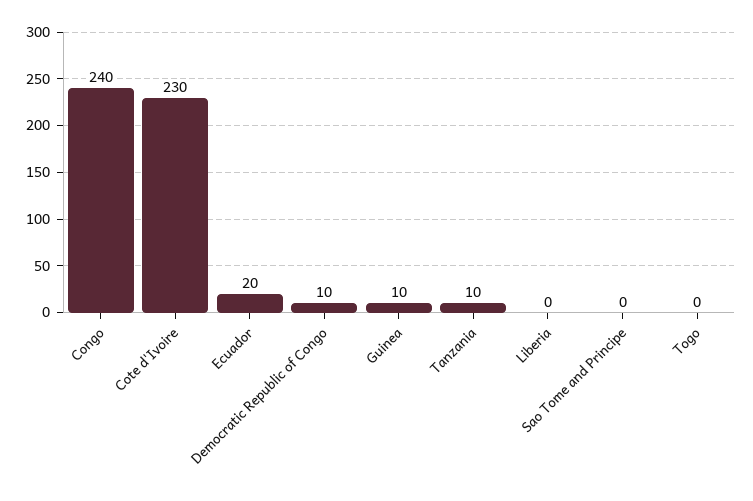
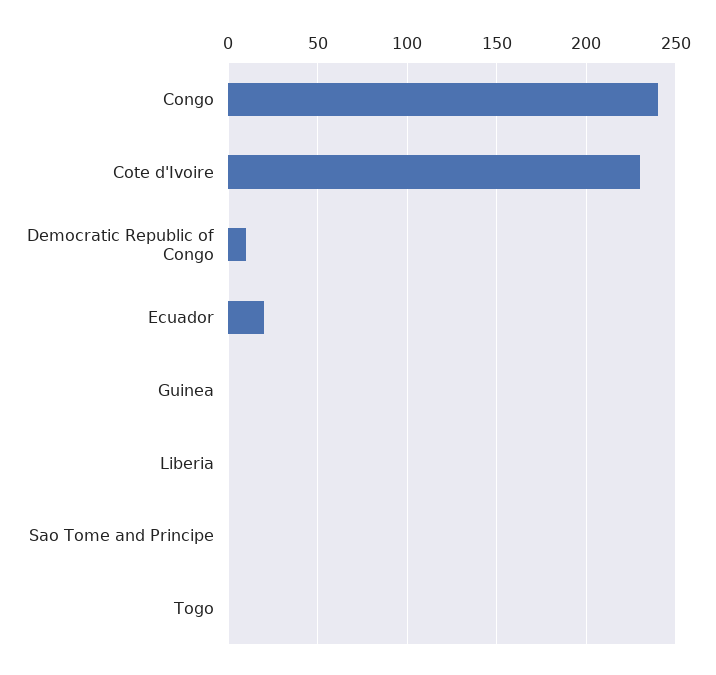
Guinea: 10 -> 0
Tanzania: 10 -> none

